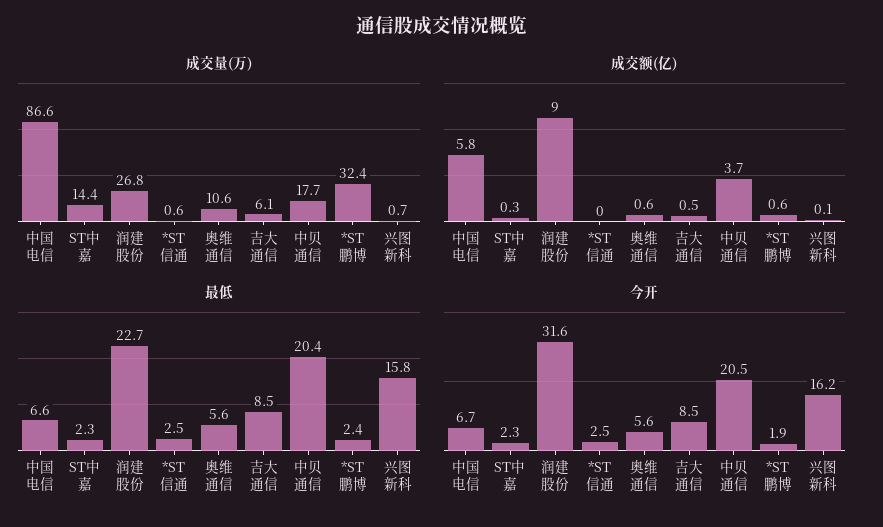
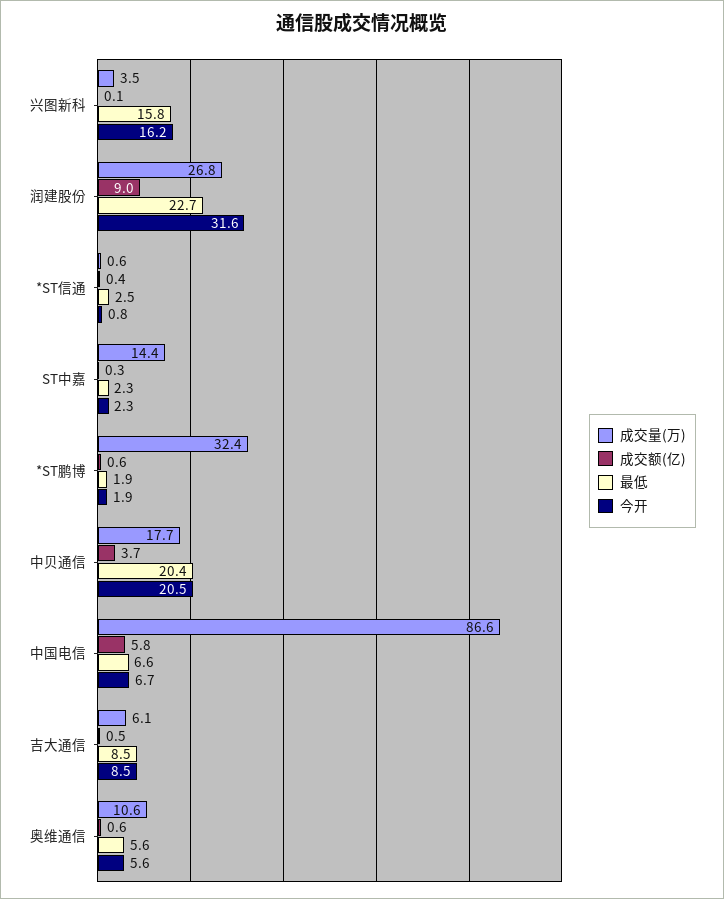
成交量(万), 兴图新科: 0.7 -> 3.5
成交额(亿), *ST信通: 0 -> 0.4
最低, *ST鹏博: 2.4 -> 1.9
今开, *ST信通: 2.5 -> 0.8

